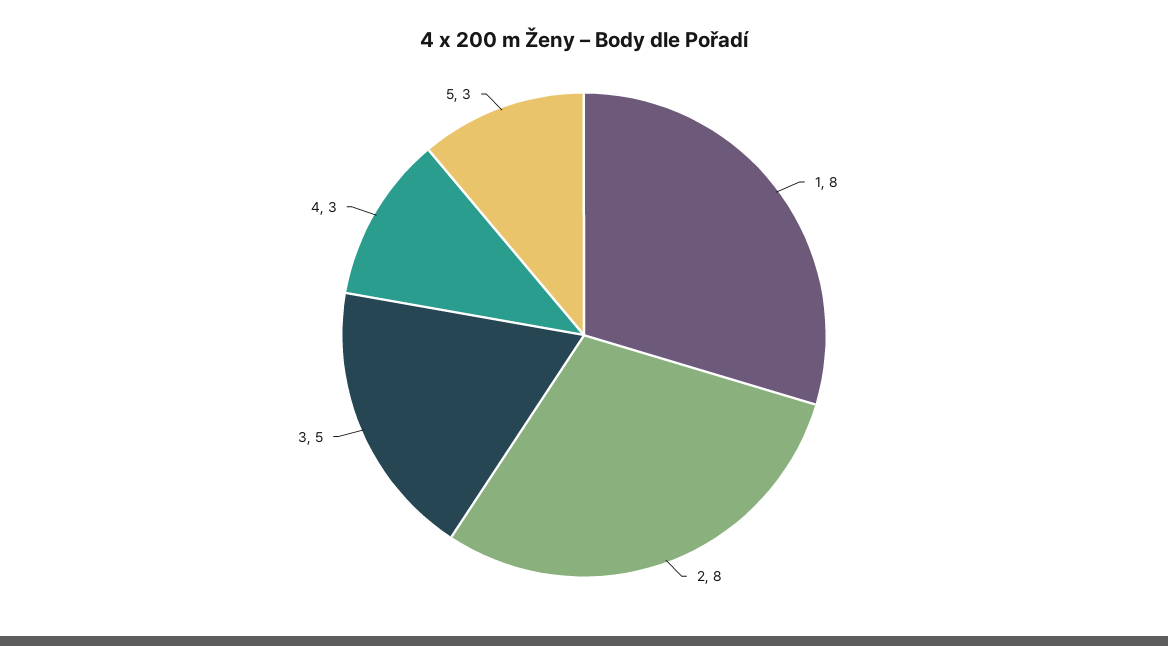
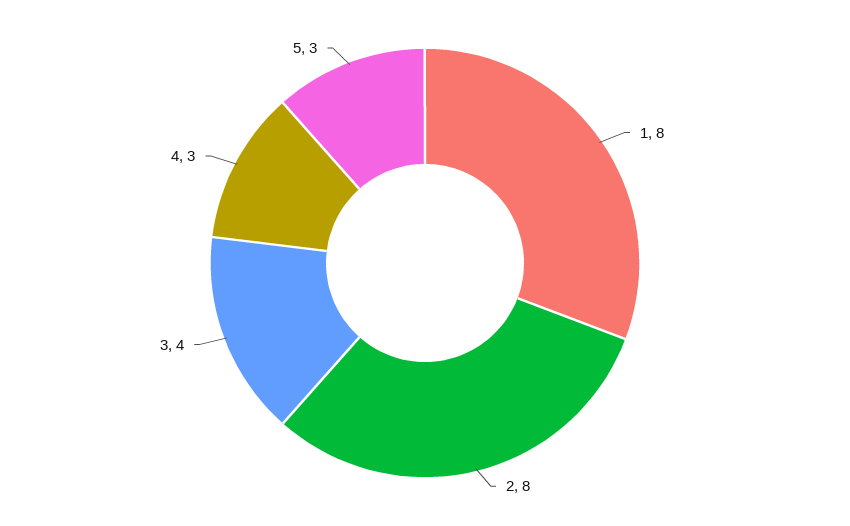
3: 5 -> 4

